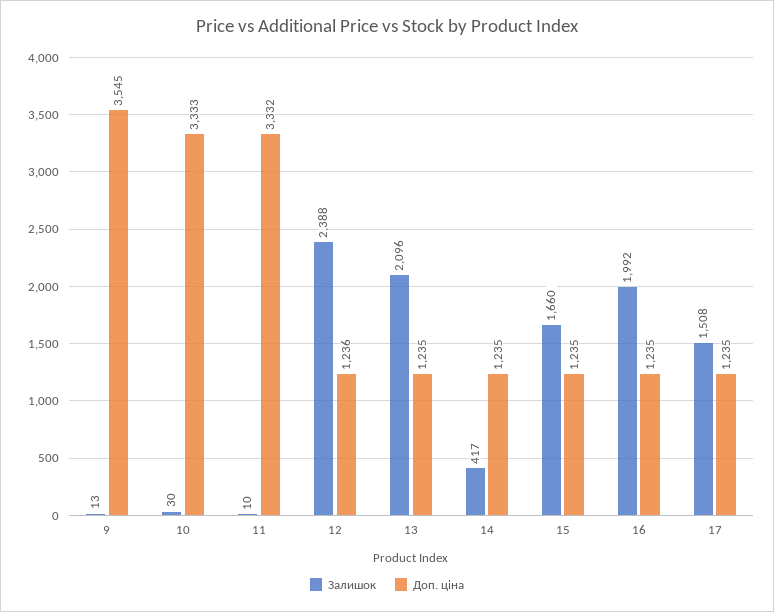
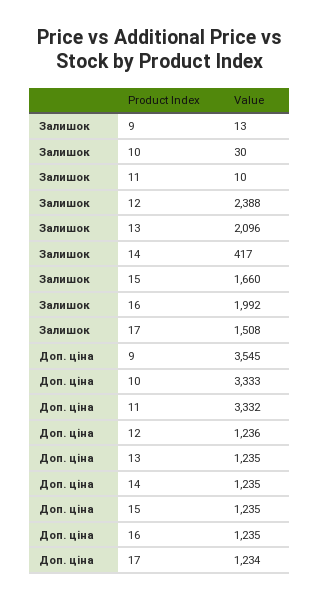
Доп. ціна, 17: 1235 -> 1234

